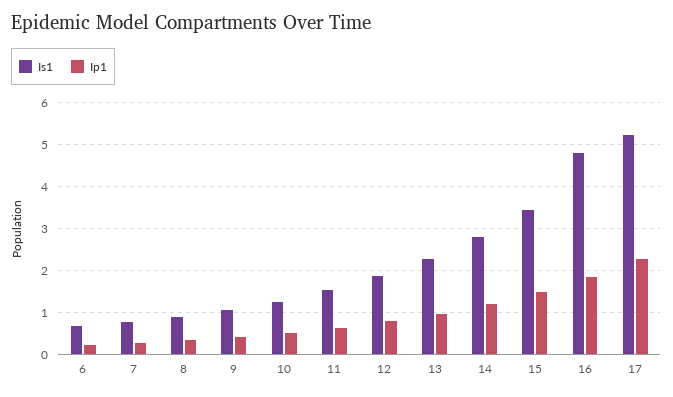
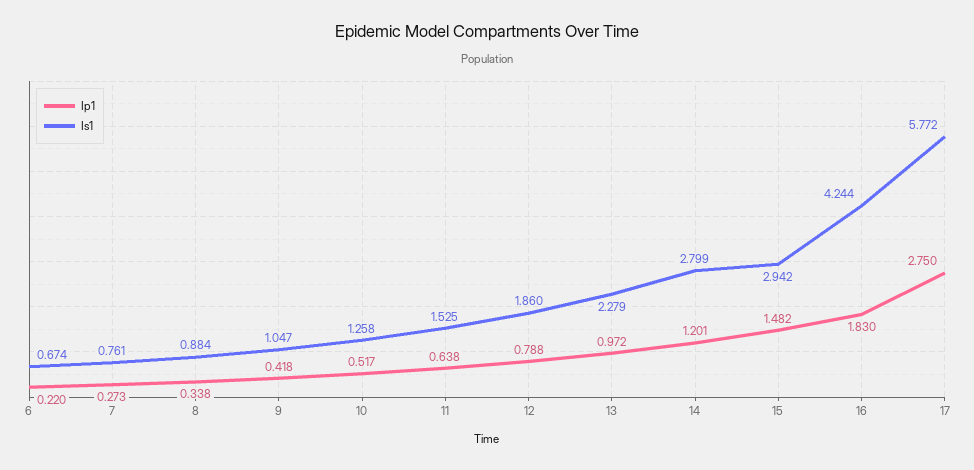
Is1, 15: 3.4 -> 2.942
Is1, 16: 4.8 -> 4.244
Is1, 17: 5.2 -> 5.772
Ip1, 17: 2.2 -> 2.75

